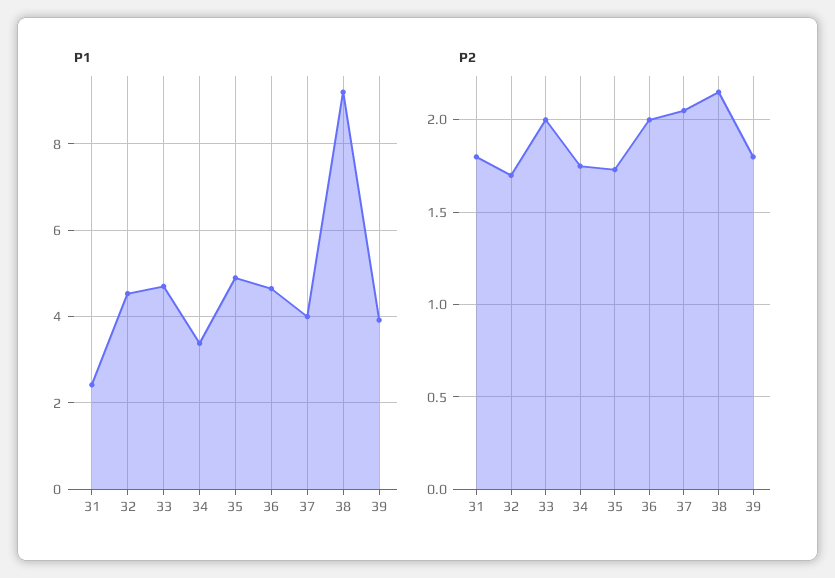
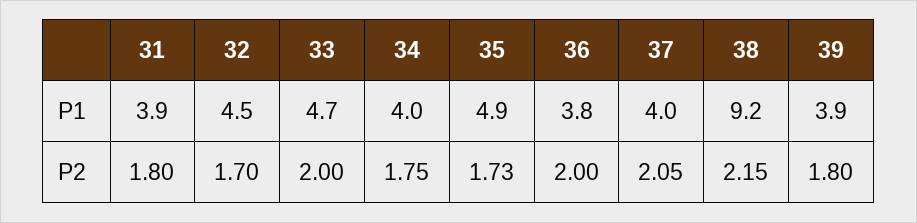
P1, 31: 2.4 -> 3.9
P1, 34: 3.4 -> 4
P1, 36: 4.6 -> 3.8

